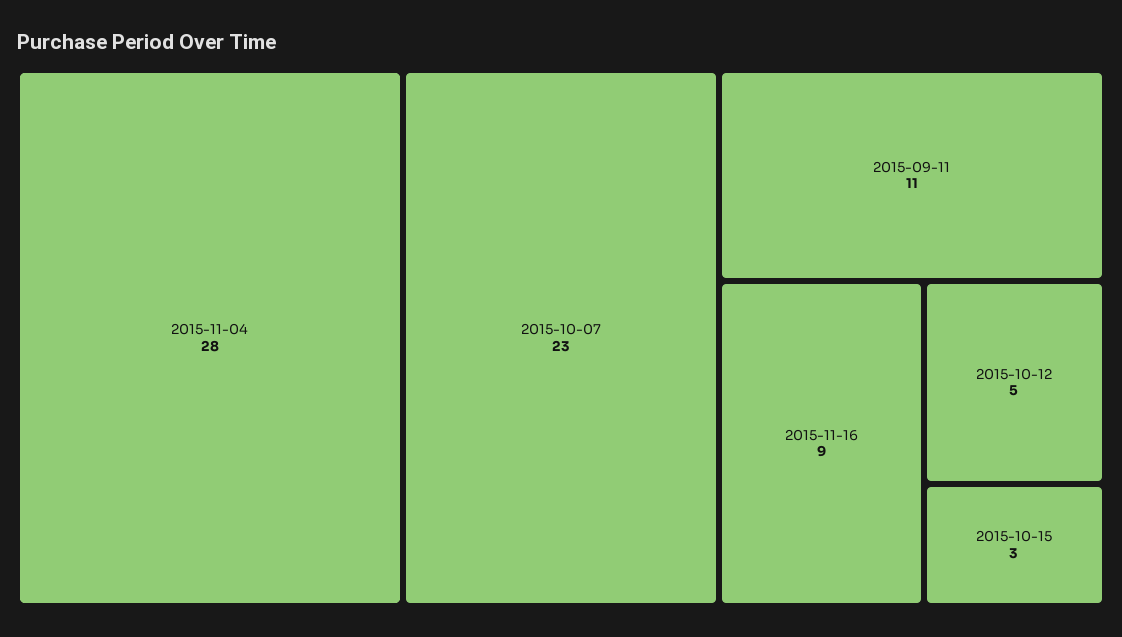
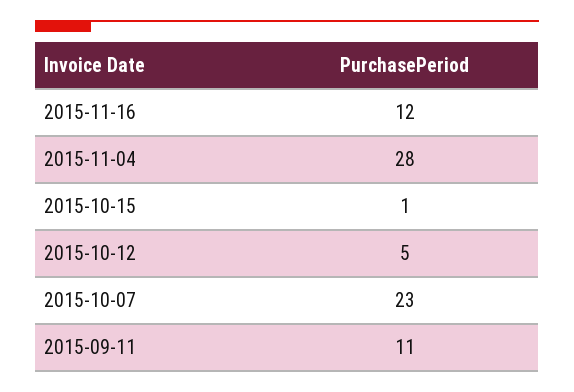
2015-11-16: 9 -> 12
2015-10-15: 3 -> 1

